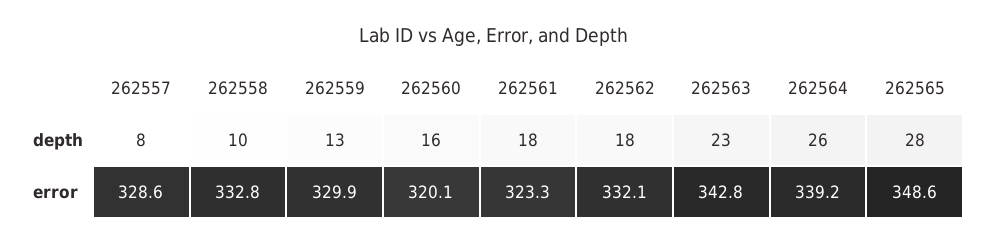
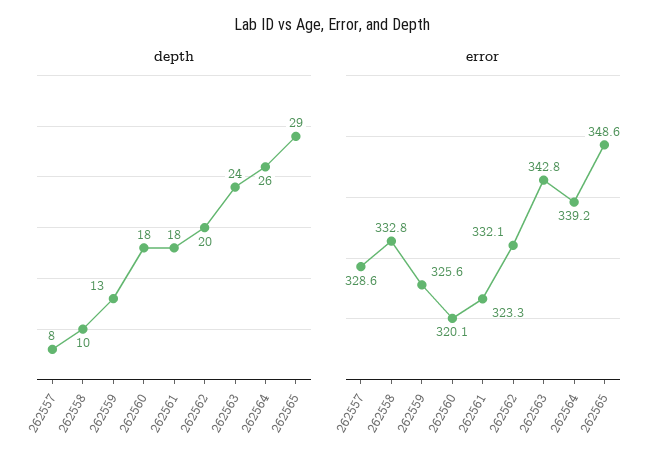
depth, 262560: 16 -> 18
depth, 262562: 18 -> 20
depth, 262563: 23 -> 24
depth, 262565: 28 -> 29
error, 262559: 329.9 -> 325.6

